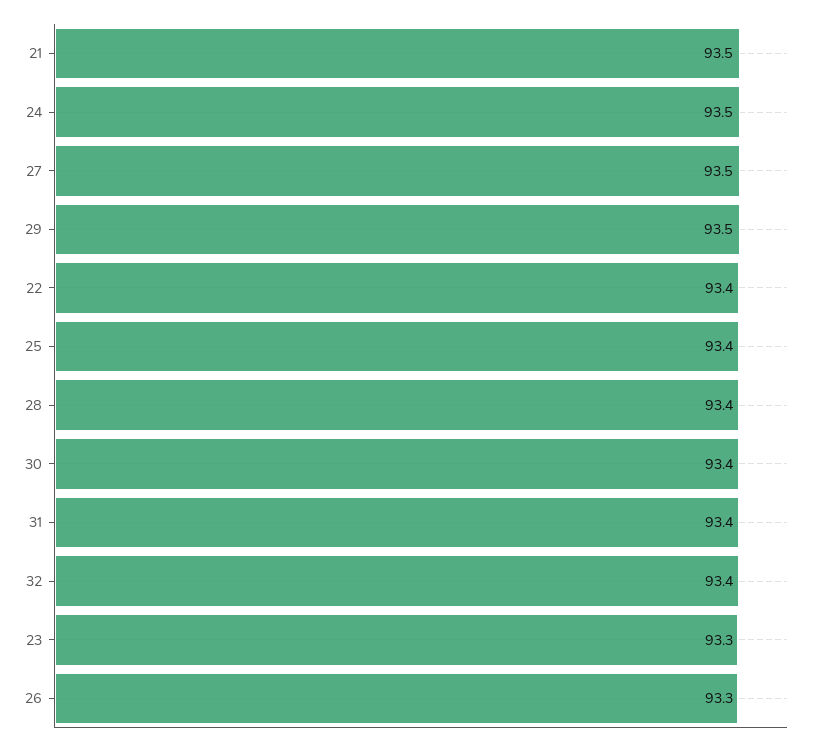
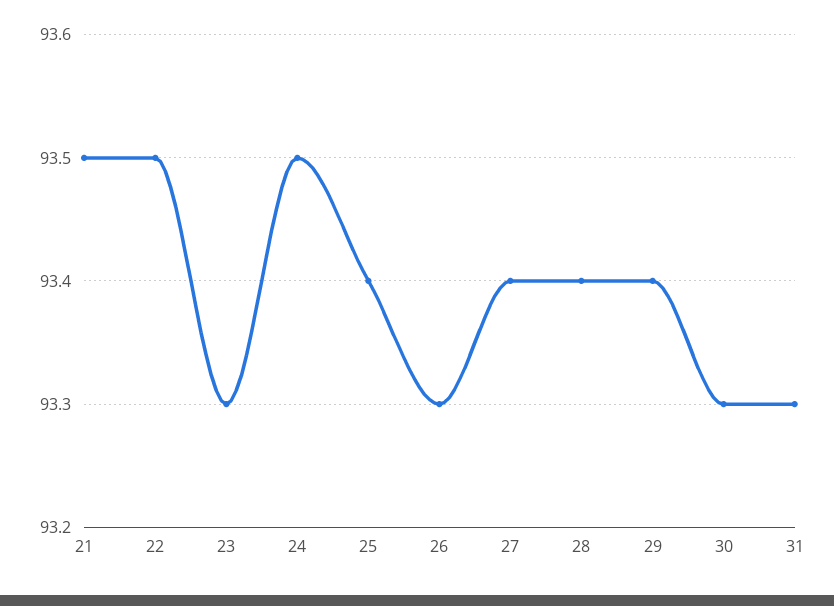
27: 93.5 -> 93.4
29: 93.5 -> 93.4
22: 93.4 -> 93.5
30: 93.4 -> 93.3
31: 93.4 -> 93.3
32: 93.4 -> none

